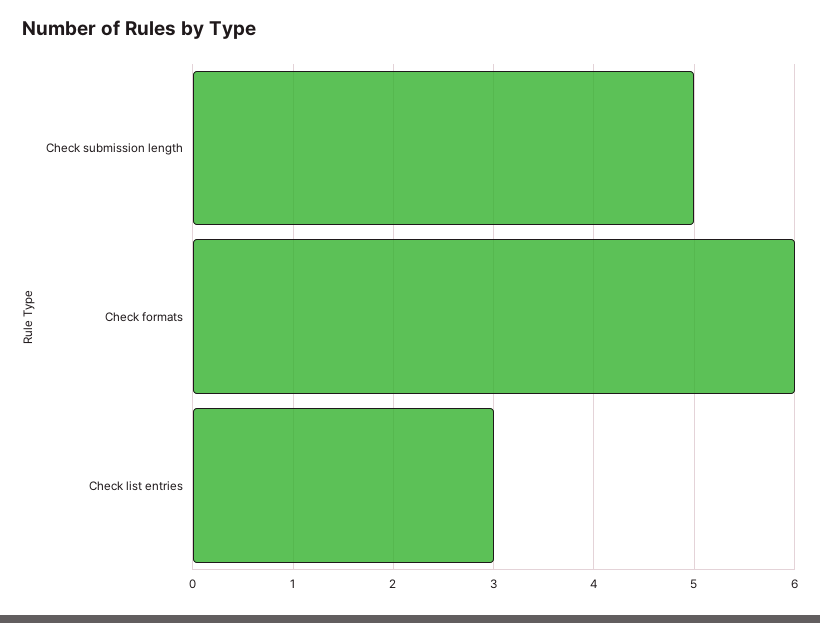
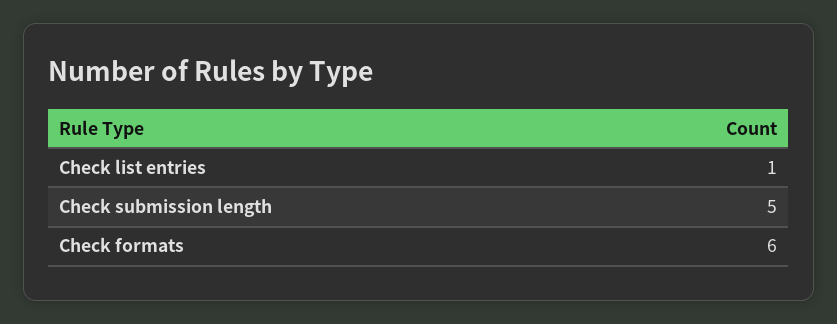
Check list entries: 3 -> 1

